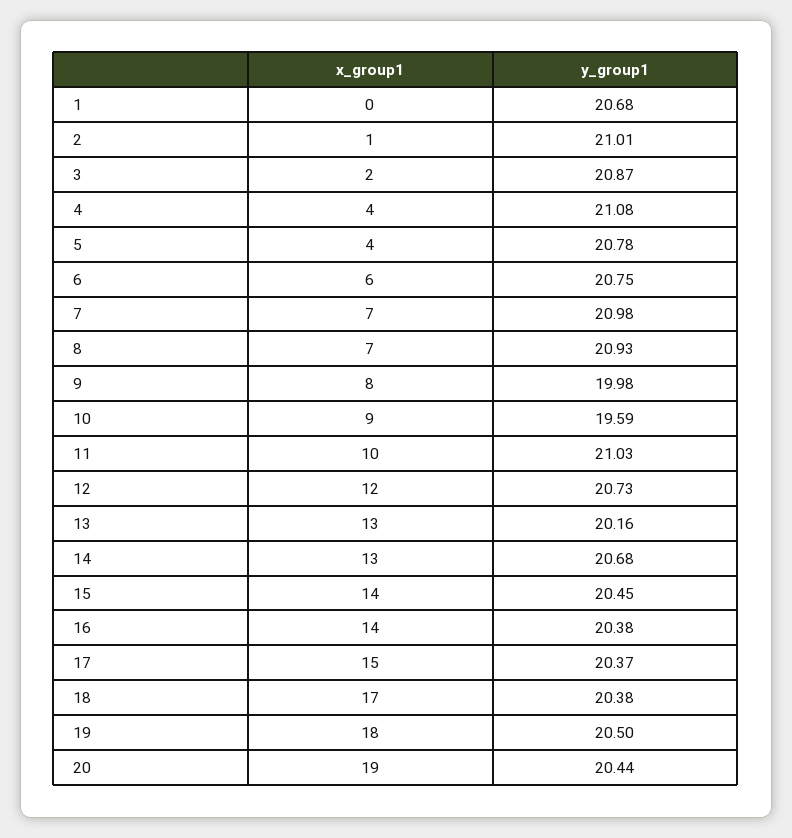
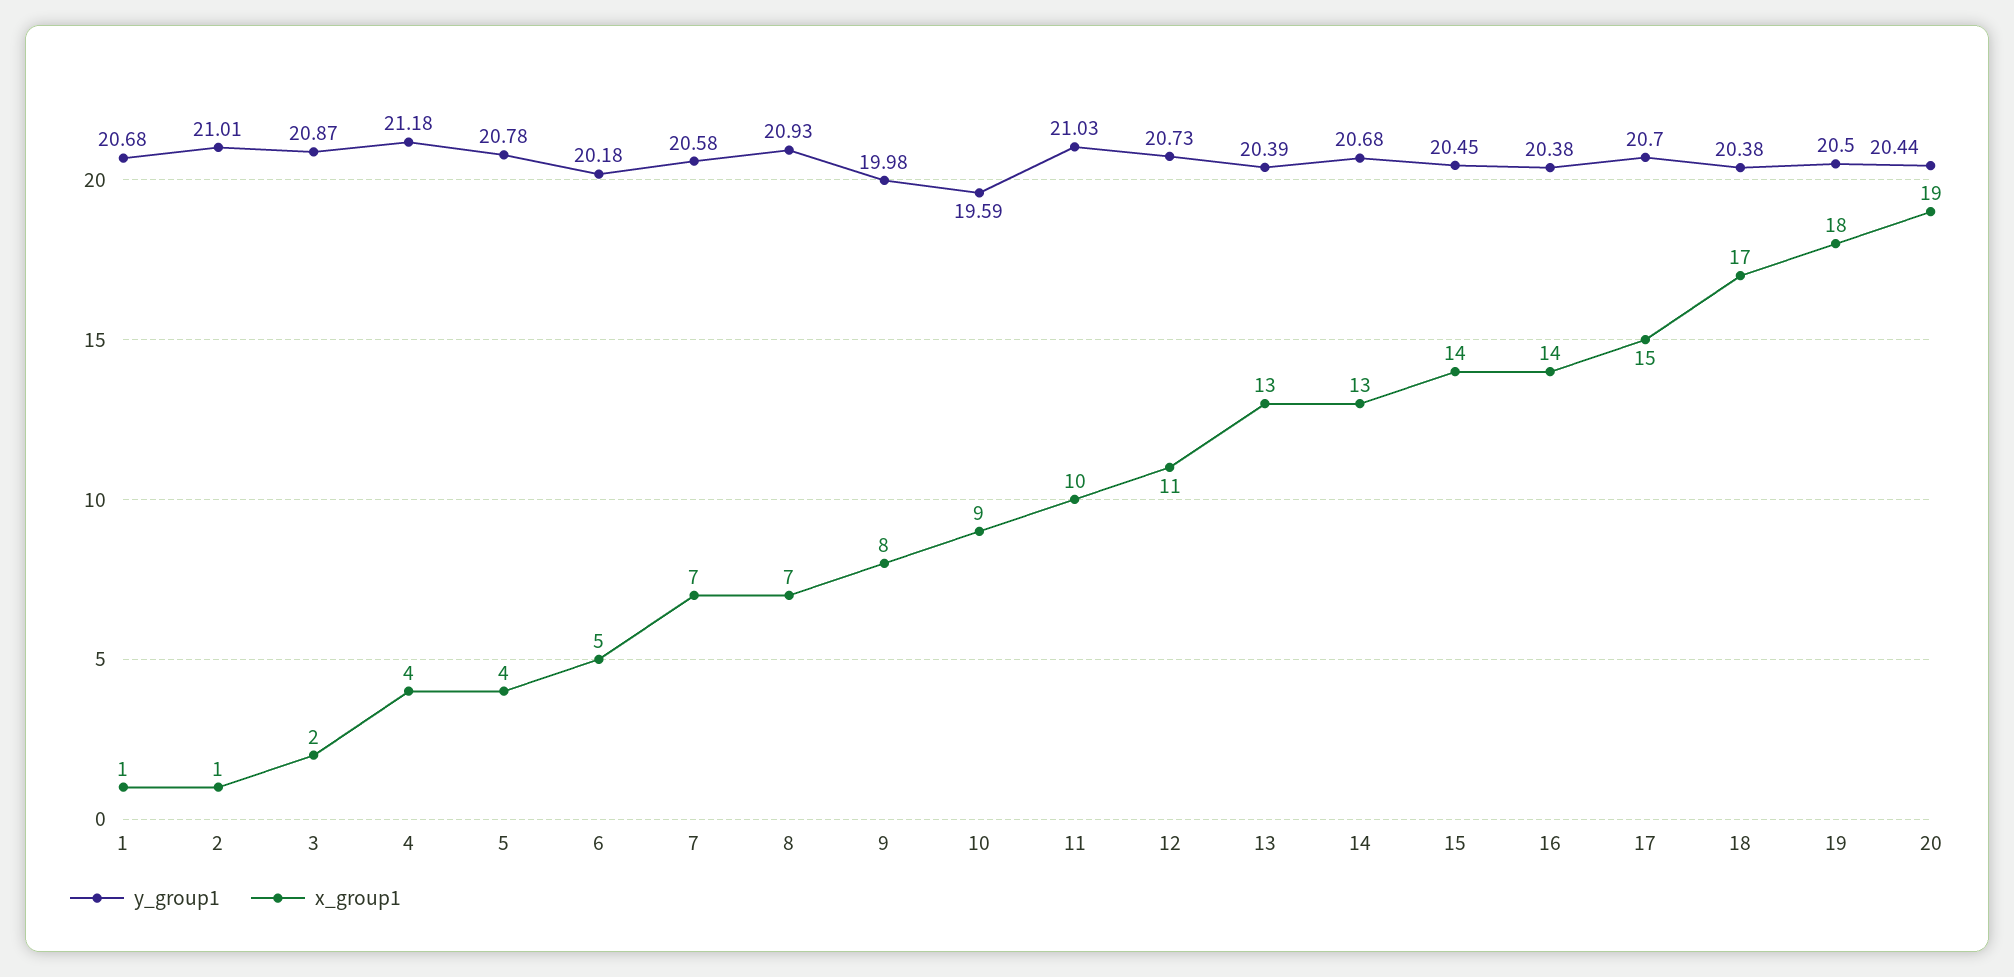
x_group1, 1: 0 -> 1
y_group1, 4: 21.08 -> 21.18
x_group1, 6: 6 -> 5
y_group1, 6: 20.75 -> 20.18
y_group1, 7: 20.98 -> 20.58
x_group1, 12: 12 -> 11
y_group1, 13: 20.16 -> 20.39
y_group1, 17: 20.37 -> 20.7

